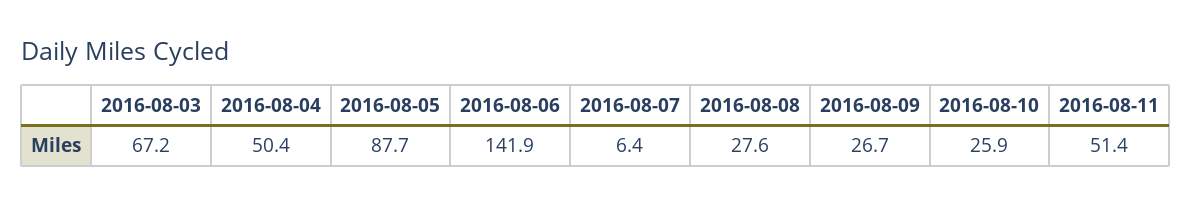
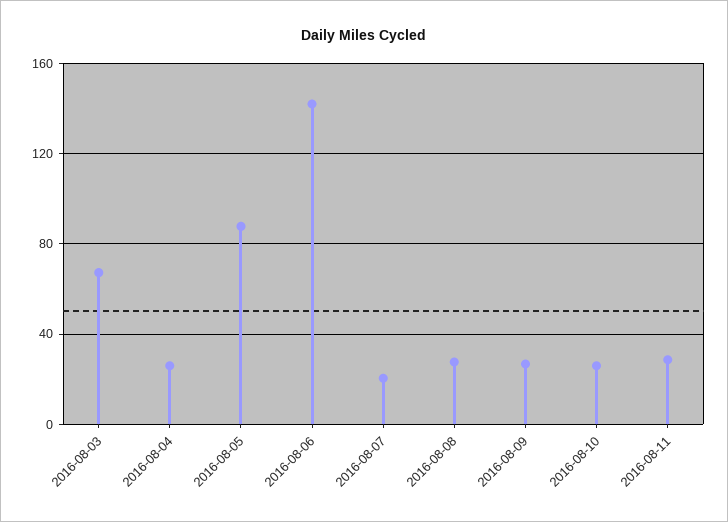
2016-08-04: 50.4 -> 25
2016-08-07: 6.4 -> 20
2016-08-11: 51.4 -> 30

